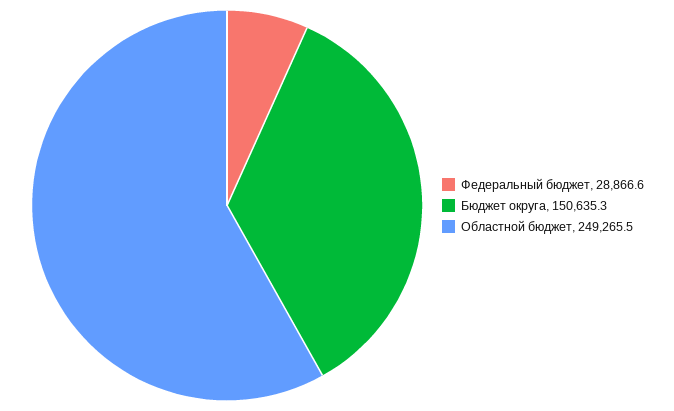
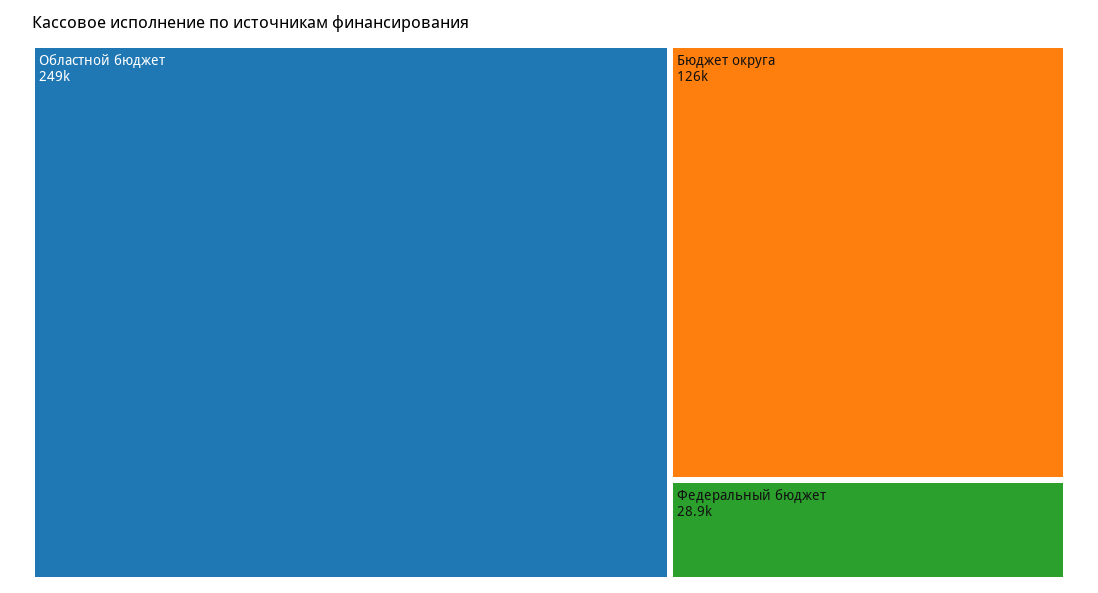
Бюджет округа: 150635.3 -> 126000

